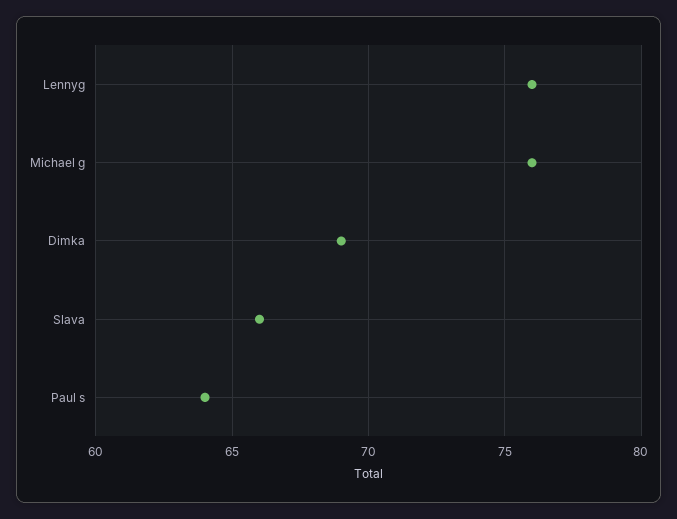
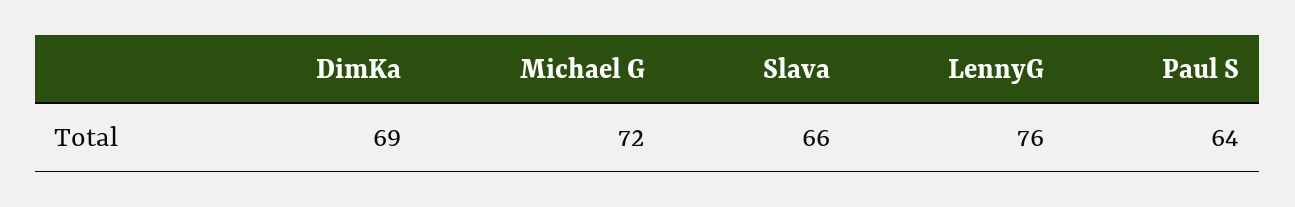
Michael g: 76 -> 72

